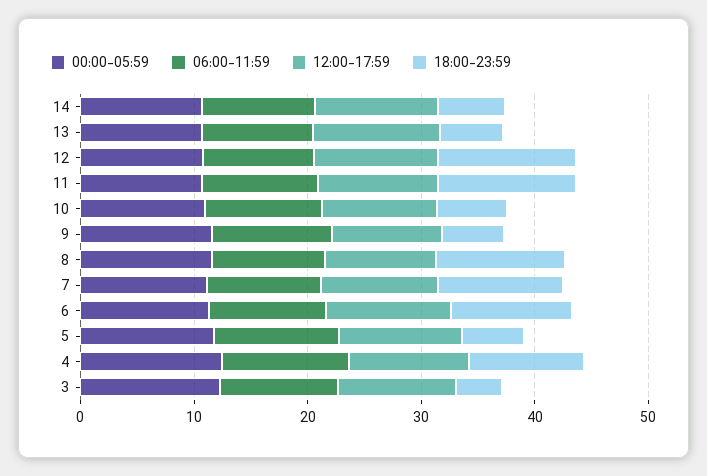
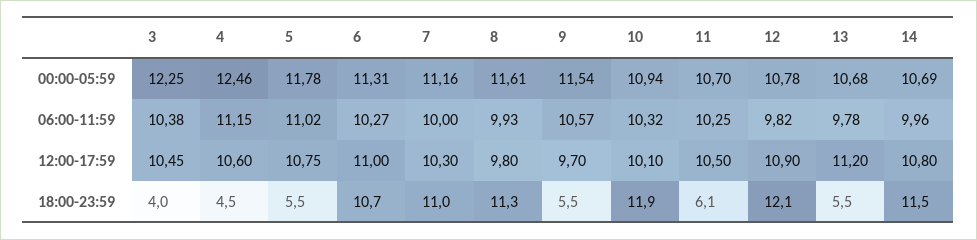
18:00-23:59, 14: 6 -> 11.5
18:00-23:59, 11: 12 -> 6.1
18:00-23:59, 10: 6 -> 11.9
18:00-23:59, 4: 10 -> 4.5

